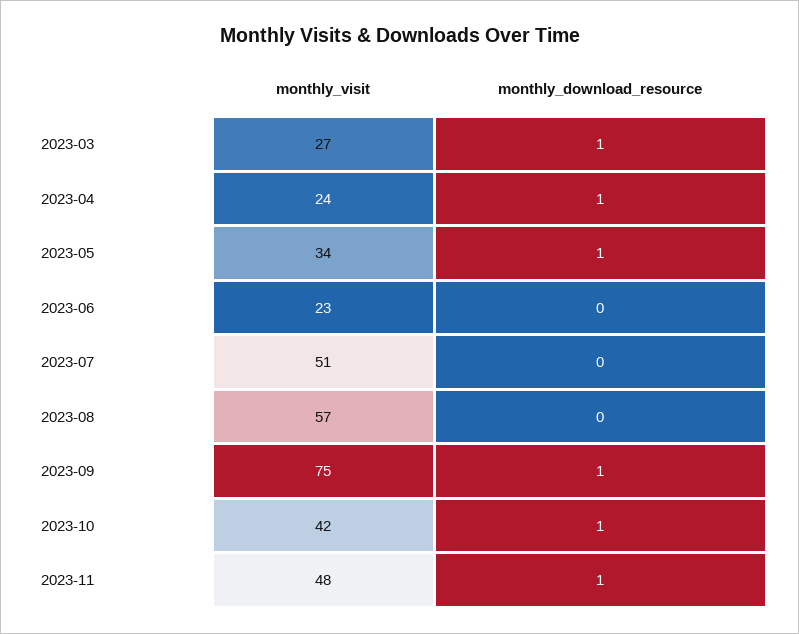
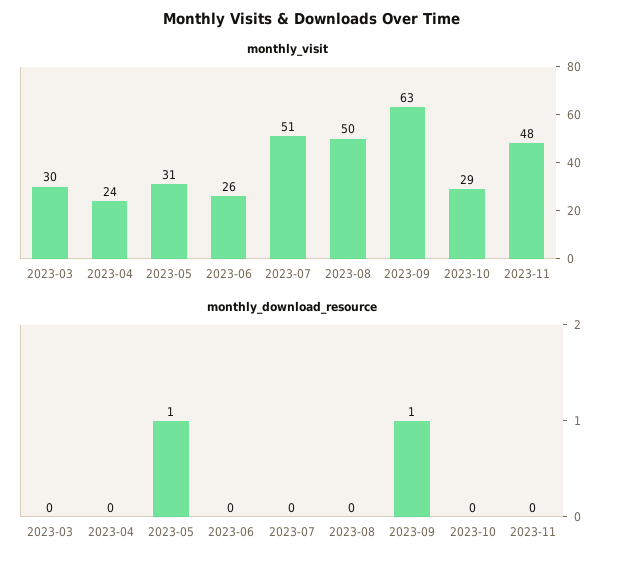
monthly_visit, 2023-03: 27 -> 30
monthly_download_resource, 2023-03: 1 -> 0
monthly_download_resource, 2023-04: 1 -> 0
monthly_visit, 2023-05: 34 -> 31
monthly_visit, 2023-06: 23 -> 26
monthly_visit, 2023-08: 57 -> 50
monthly_visit, 2023-09: 75 -> 63
monthly_visit, 2023-10: 42 -> 29
monthly_download_resource, 2023-10: 1 -> 0
monthly_download_resource, 2023-11: 1 -> 0

